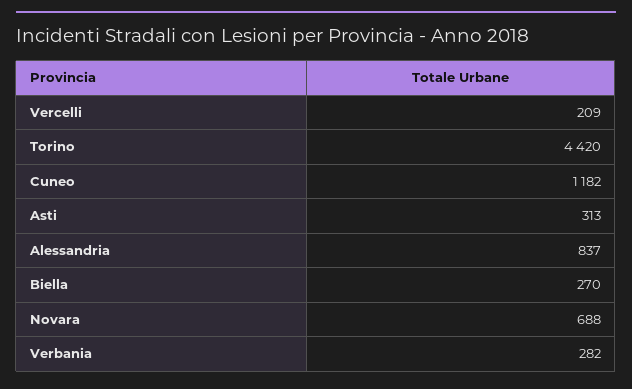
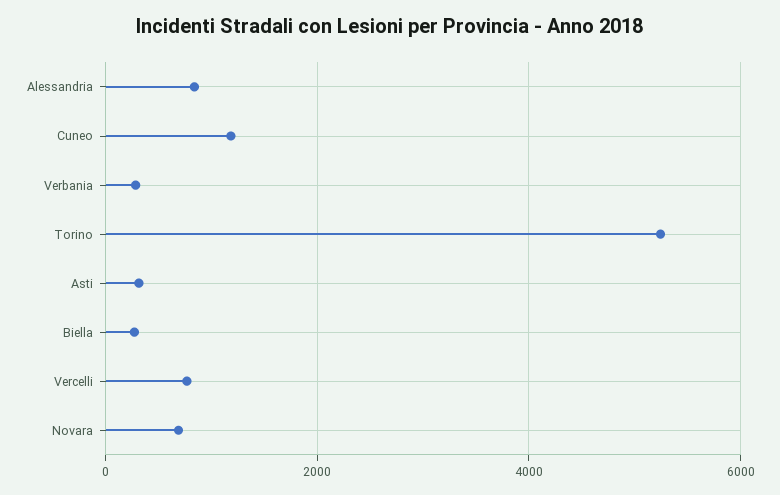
Vercelli: 209 -> 800
Torino: 4420 -> 5200

